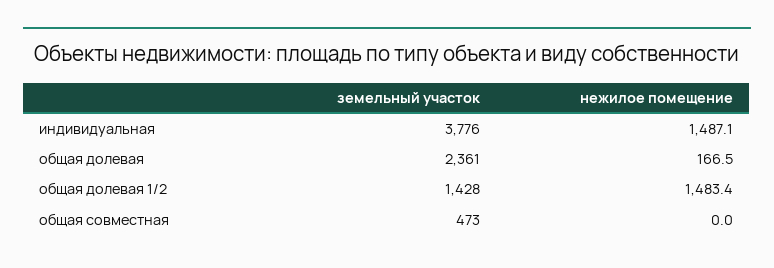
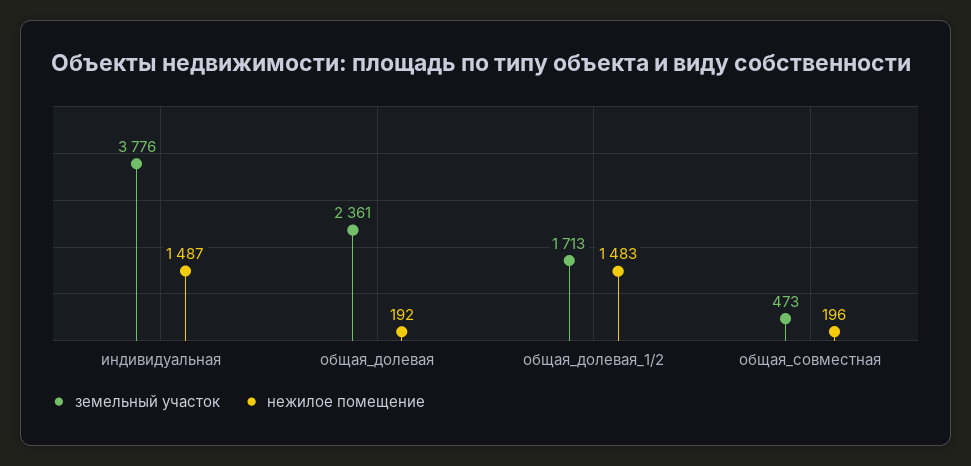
нежилое помещение, общая долевая: 166.5 -> 192
земельный участок, общая долевая 1/2: 1428 -> 1713
нежилое помещение, общая совместная: 0 -> 196

